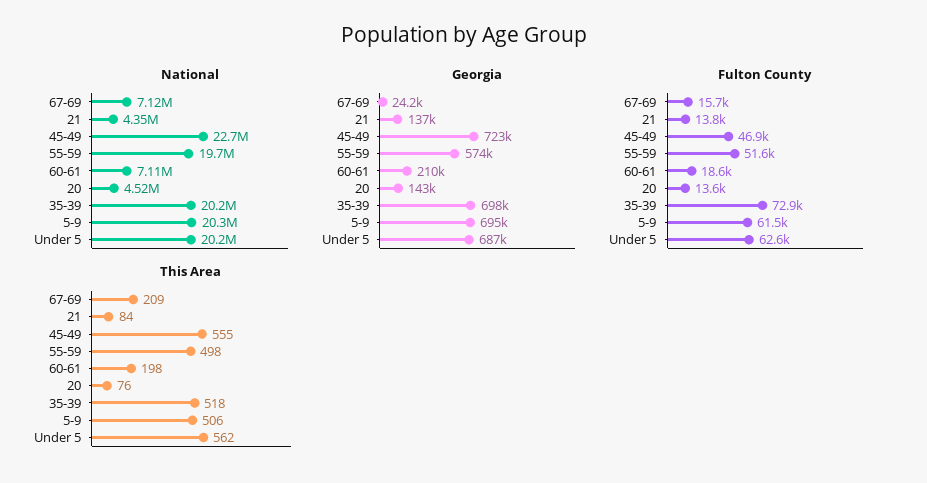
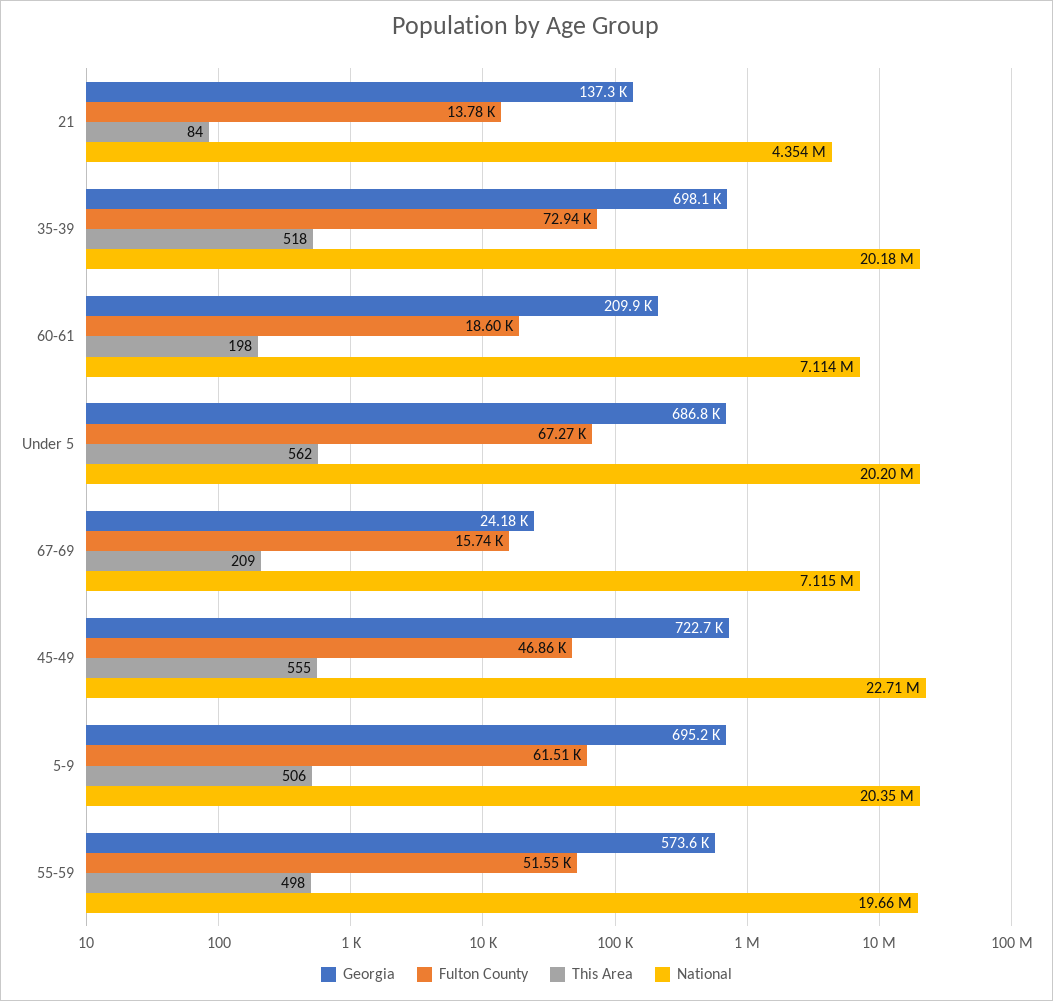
National, 20: 4520000 -> none
Georgia, 20: 143000 -> none
Fulton County, 20: 13600 -> none
Fulton County, Under 5: 62600 -> 67270
This Area, 20: 76 -> none

